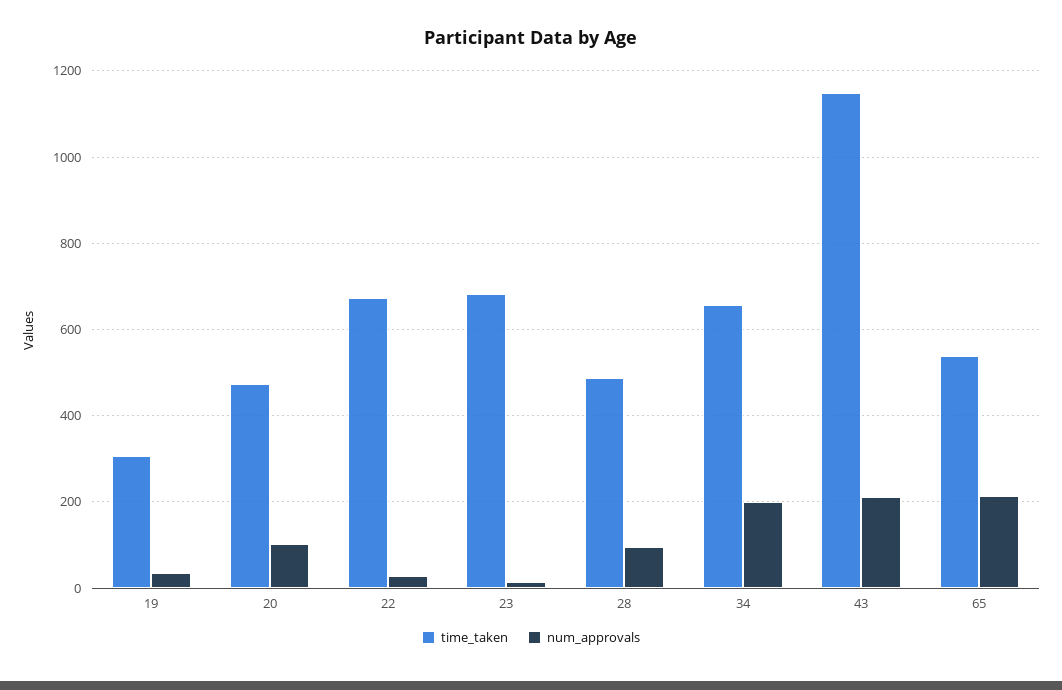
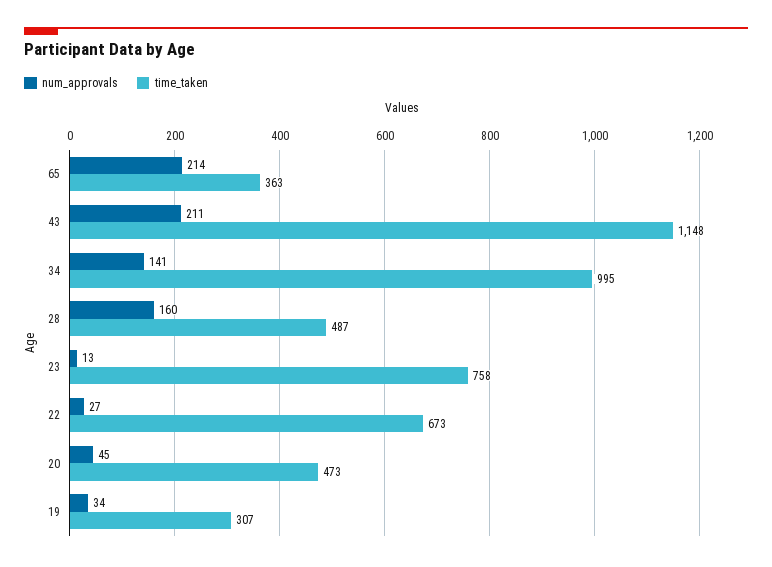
num_approvals, 20: 100 -> 45
time_taken, 23: 680 -> 758
num_approvals, 28: 100 -> 160
time_taken, 34: 660 -> 995
num_approvals, 34: 200 -> 141
time_taken, 65: 540 -> 363

